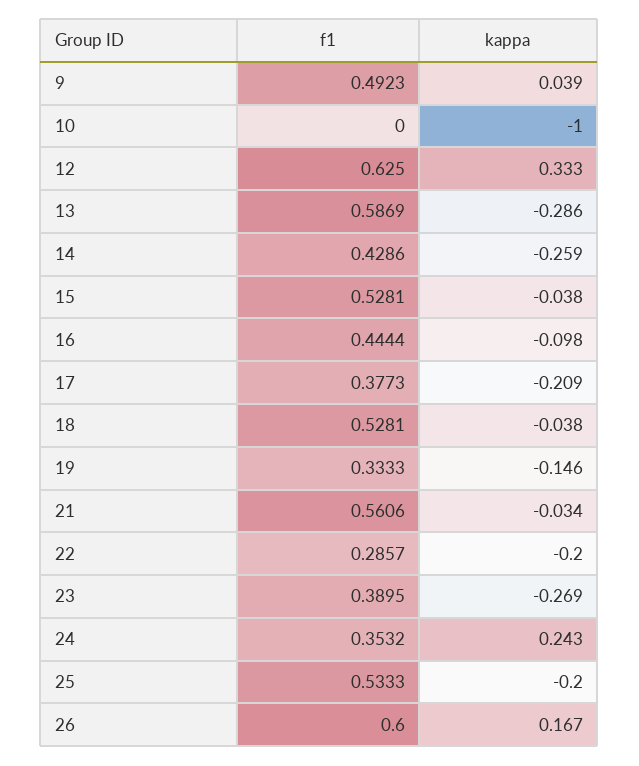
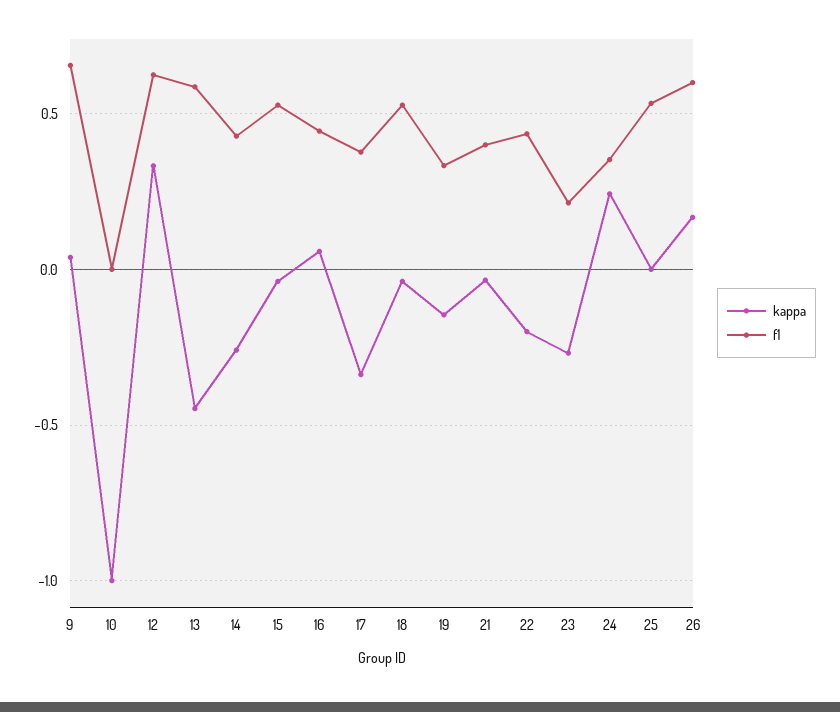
f1, 9: 0.4923 -> 0.65
kappa, 13: -0.286 -> -0.45
kappa, 16: -0.098 -> 0.05
kappa, 17: -0.209 -> -0.35
f1, 21: 0.5606 -> 0.4
f1, 22: 0.2857 -> 0.45
f1, 23: 0.3895 -> 0.2
kappa, 25: -0.2 -> 0

